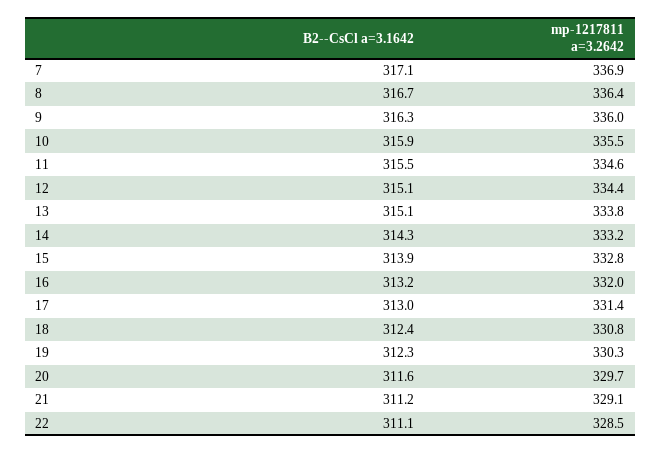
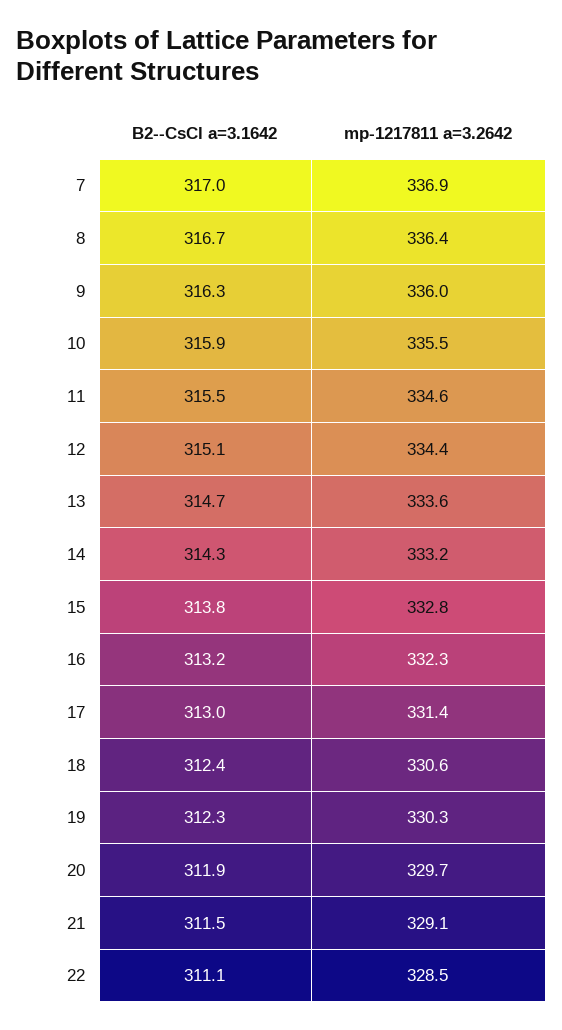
B2--CsCl a=3.1642, 7: 317.1 -> 317
B2--CsCl a=3.1642, 13: 315.1 -> 314.7
mp-1217811 a=3.2642, 13: 333.8 -> 333.6
B2--CsCl a=3.1642, 15: 313.9 -> 313.8
mp-1217811 a=3.2642, 16: 332 -> 332.3
mp-1217811 a=3.2642, 18: 330.8 -> 330.6
B2--CsCl a=3.1642, 20: 311.6 -> 311.9
B2--CsCl a=3.1642, 21: 311.2 -> 311.5

